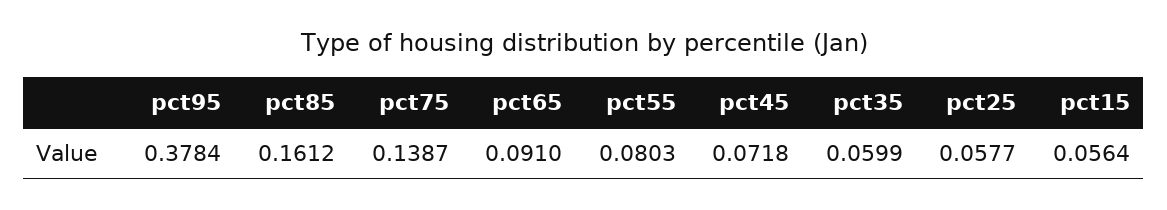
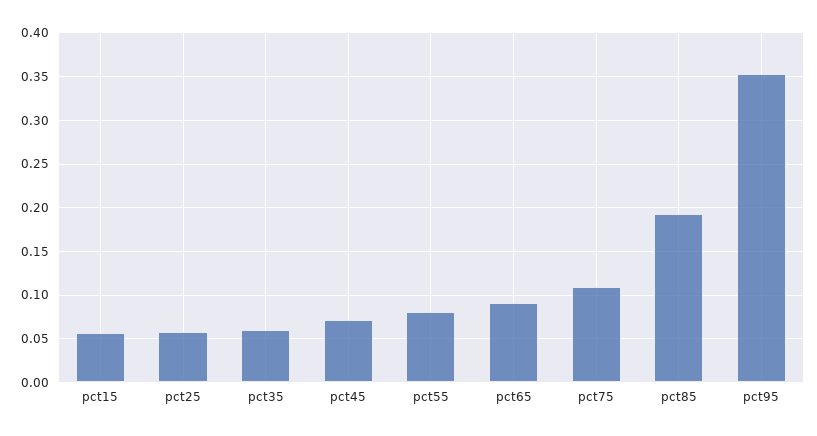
pct95: 0.3784 -> 0.35
pct85: 0.1612 -> 0.19
pct75: 0.1387 -> 0.11

